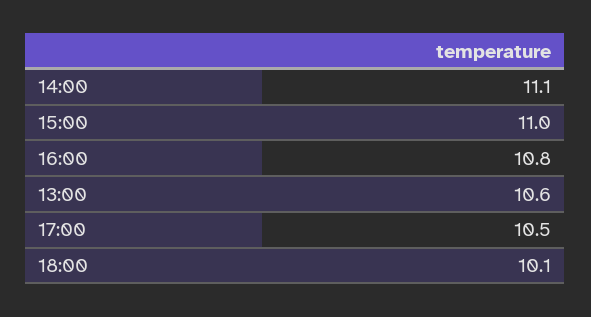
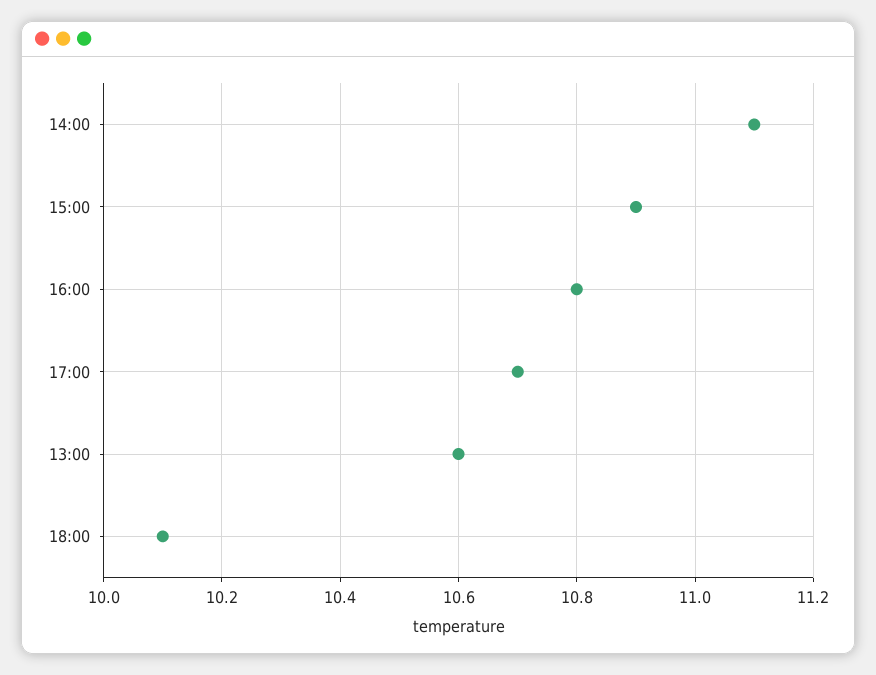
15:00: 11 -> 10.9
17:00: 10.5 -> 10.7

